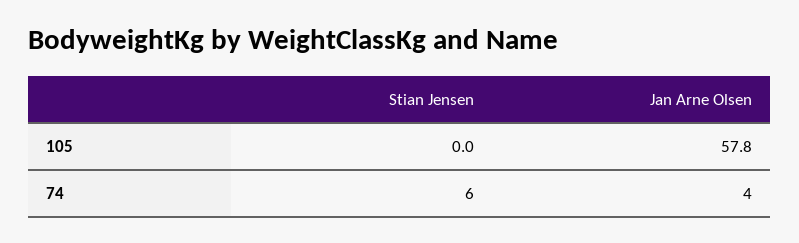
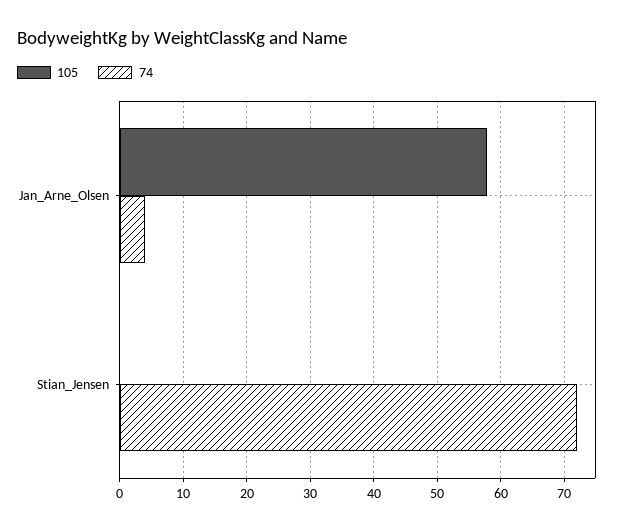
74, Stian Jensen: 6 -> 72

